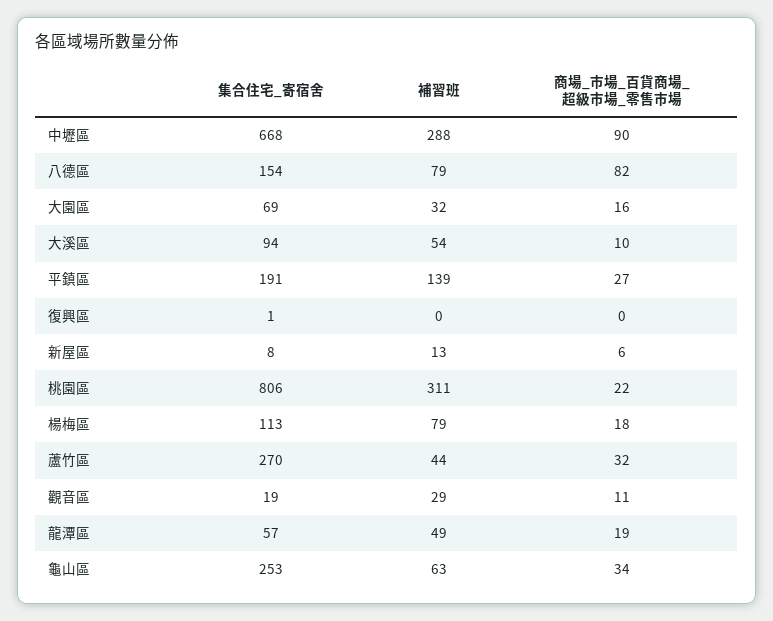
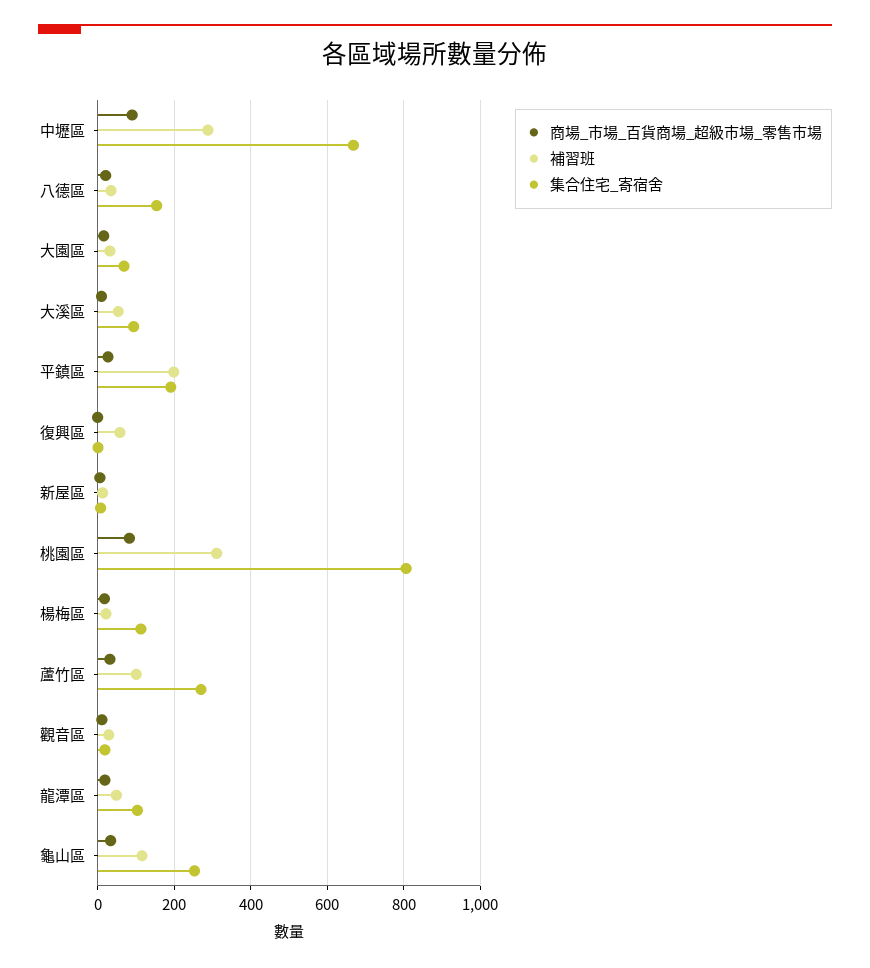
補習班, 八德區: 79 -> 40
商場_市場_百貨商場_超級市場_零售市場, 八德區: 82 -> 20
補習班, 平鎮區: 139 -> 200
補習班, 復興區: 0 -> 60
商場_市場_百貨商場_超級市場_零售市場, 桃園區: 22 -> 80
補習班, 楊梅區: 79 -> 20
補習班, 蘆竹區: 44 -> 100
集合住宅_寄宿舍, 龍潭區: 57 -> 100
補習班, 龜山區: 63 -> 120

